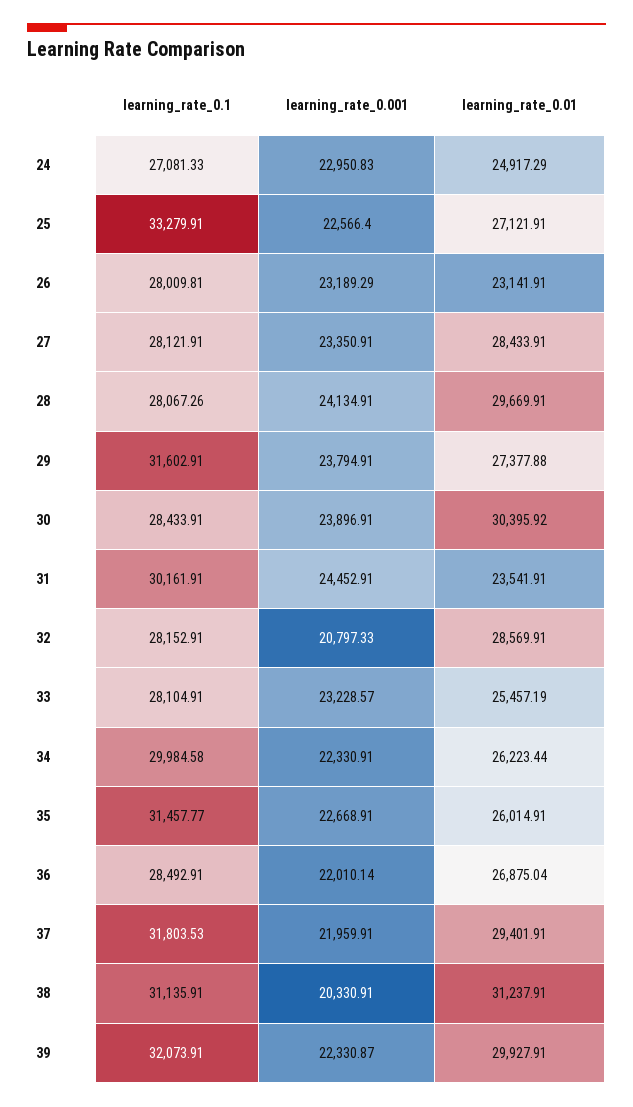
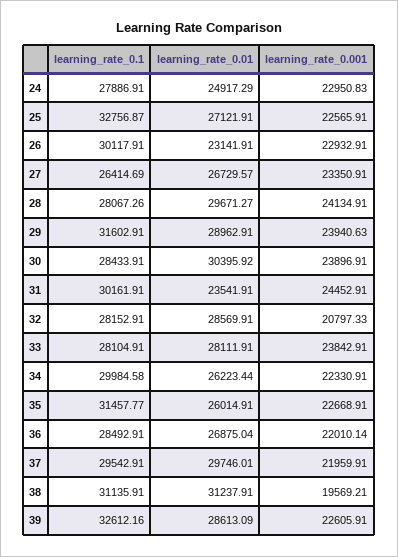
learning_rate_0.1, 24: 27081.33 -> 27886.91
learning_rate_0.1, 25: 33279.91 -> 32756.87
learning_rate_0.001, 25: 22566.4 -> 22565.91
learning_rate_0.1, 26: 28009.81 -> 30117.91
learning_rate_0.001, 26: 23189.29 -> 22932.91
learning_rate_0.1, 27: 28121.91 -> 26414.69
learning_rate_0.01, 27: 28433.91 -> 26729.57
learning_rate_0.01, 28: 29669.91 -> 29671.27
learning_rate_0.001, 29: 23794.91 -> 23940.63
learning_rate_0.01, 29: 27377.88 -> 28962.91
learning_rate_0.001, 33: 23228.57 -> 23842.91
learning_rate_0.01, 33: 25457.19 -> 28111.91
learning_rate_0.1, 37: 31803.53 -> 29542.91
learning_rate_0.01, 37: 29401.91 -> 29746.01
learning_rate_0.001, 38: 20330.91 -> 19569.21
learning_rate_0.1, 39: 32073.91 -> 32612.16
learning_rate_0.001, 39: 22330.87 -> 22605.91
learning_rate_0.01, 39: 29927.91 -> 28613.09

